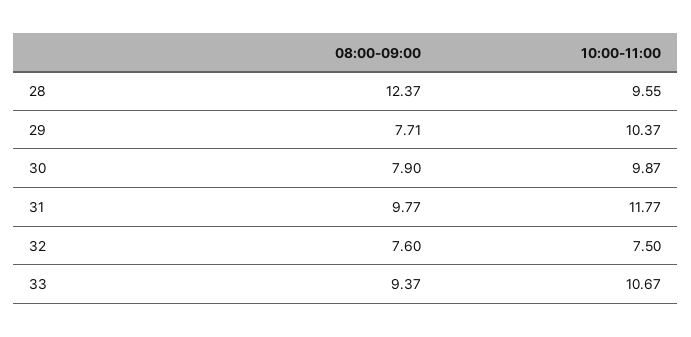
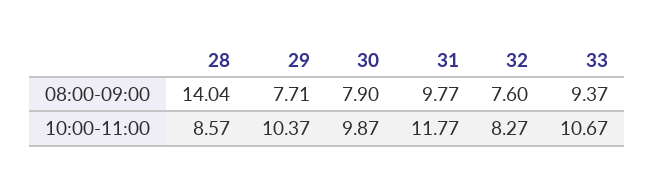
08:00-09:00, 28: 12.37 -> 14.04
10:00-11:00, 28: 9.55 -> 8.57
10:00-11:00, 32: 7.5 -> 8.27

